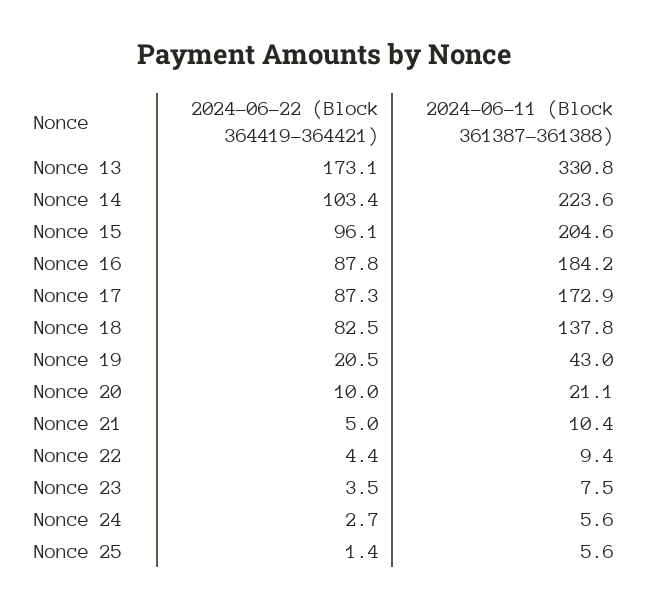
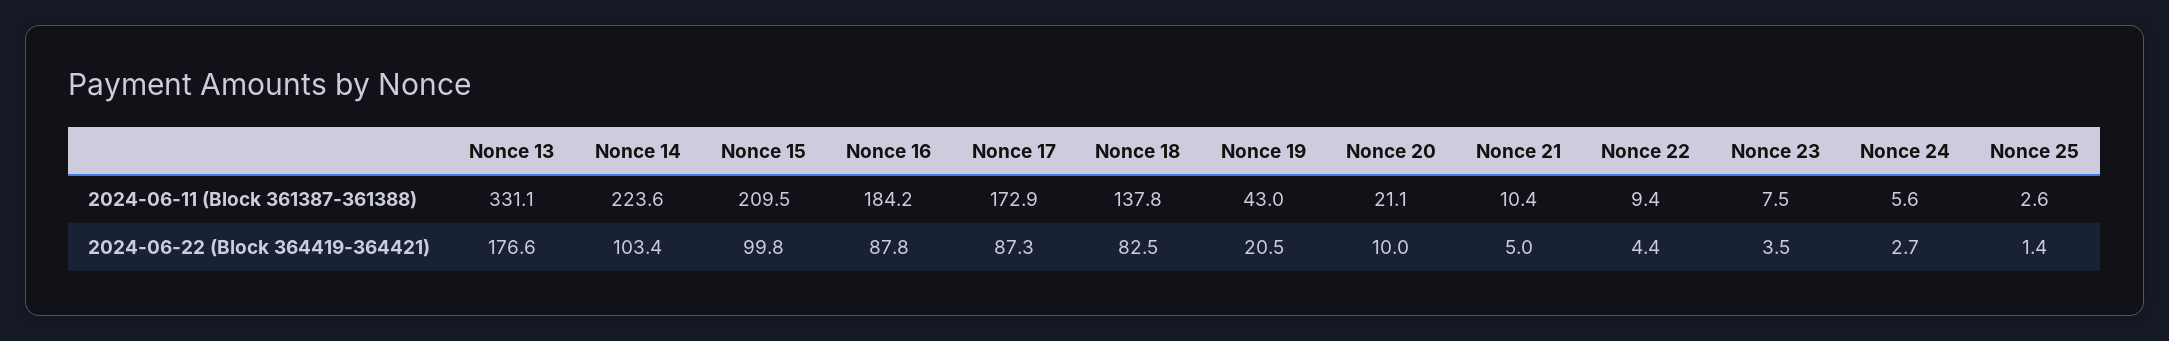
2024-06-22 (Block 364419-364421), Nonce 13: 173.1 -> 176.6
2024-06-11 (Block 361387-361388), Nonce 13: 330.8 -> 331.1
2024-06-22 (Block 364419-364421), Nonce 15: 96.1 -> 99.8
2024-06-11 (Block 361387-361388), Nonce 15: 204.6 -> 209.5
2024-06-11 (Block 361387-361388), Nonce 25: 5.6 -> 2.6

